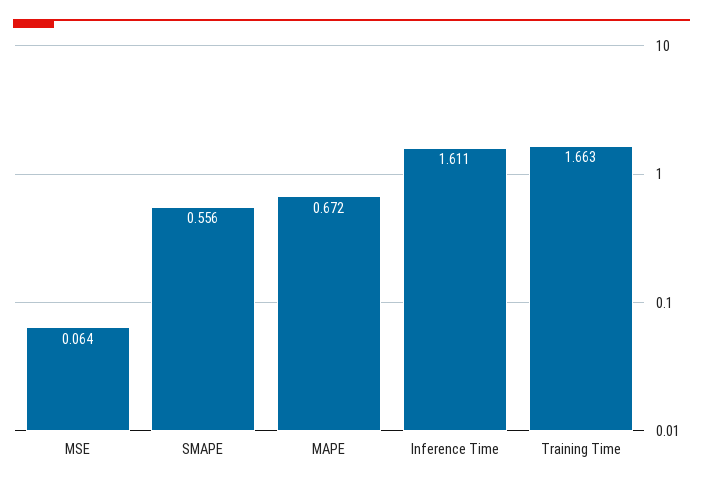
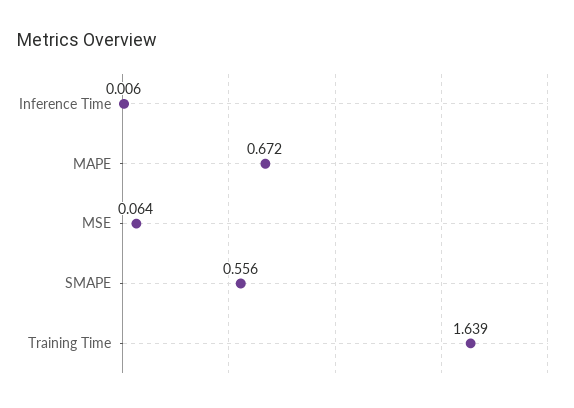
Inference Time: 1.611 -> 0.006
Training Time: 1.663 -> 1.639

